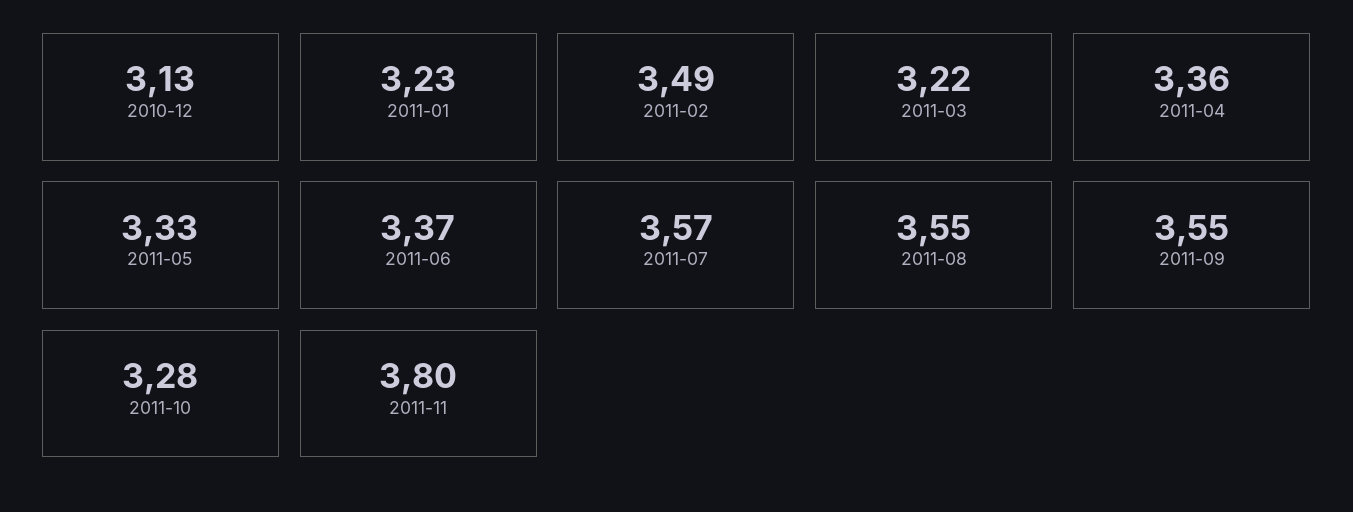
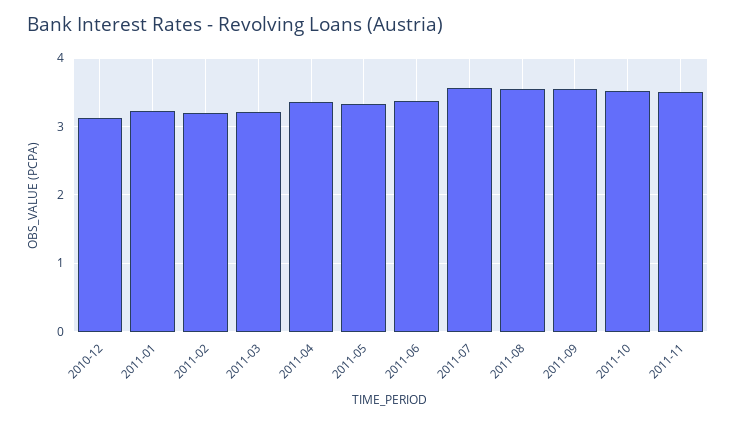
2011-02: 3.49 -> 3.2
2011-10: 3.28 -> 3.5
2011-11: 3.8 -> 3.5

